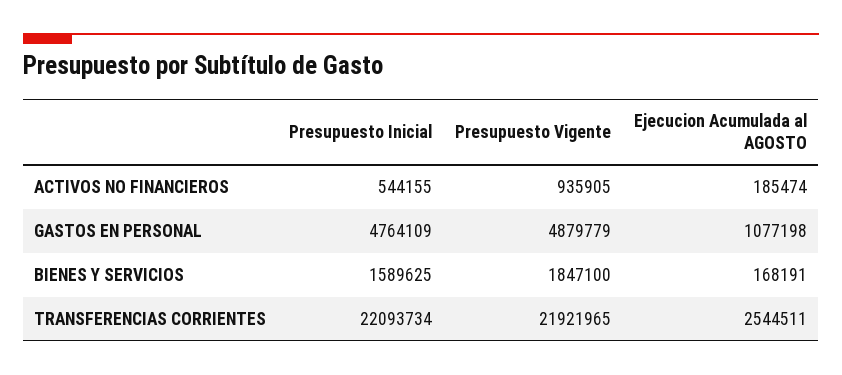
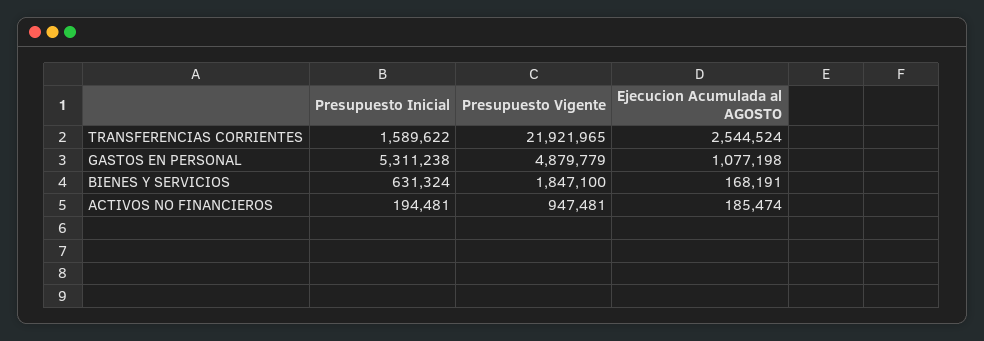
Presupuesto Inicial, ACTIVOS NO FINANCIEROS: 544155 -> 194481
Presupuesto Vigente, ACTIVOS NO FINANCIEROS: 935905 -> 947481
Presupuesto Inicial, GASTOS EN PERSONAL: 4764109 -> 5311238
Presupuesto Inicial, BIENES Y SERVICIOS: 1589625 -> 631324
Presupuesto Inicial, TRANSFERENCIAS CORRIENTES: 22093734 -> 1589622
Ejecucion Acumulada al AGOSTO, TRANSFERENCIAS CORRIENTES: 2544511 -> 2544524

